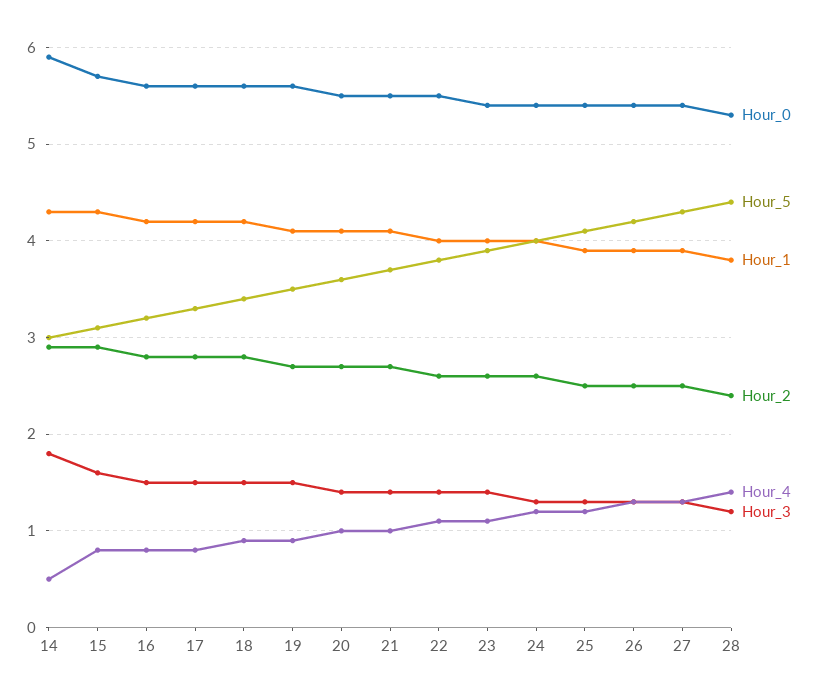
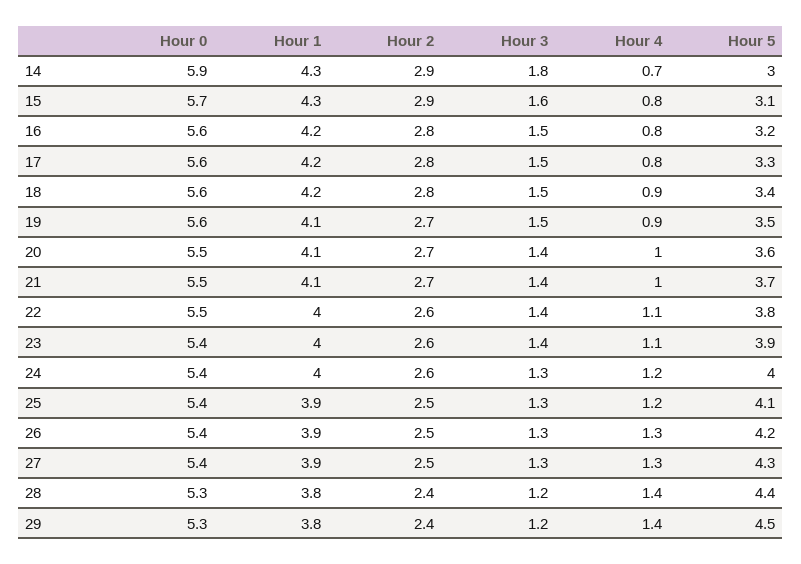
Hour_4, 14: 0.5 -> 0.7
Hour_0, 29: none -> 5.3
Hour_1, 29: none -> 3.8
Hour_2, 29: none -> 2.4
Hour_3, 29: none -> 1.2
Hour_4, 29: none -> 1.4
Hour_5, 29: none -> 4.5

